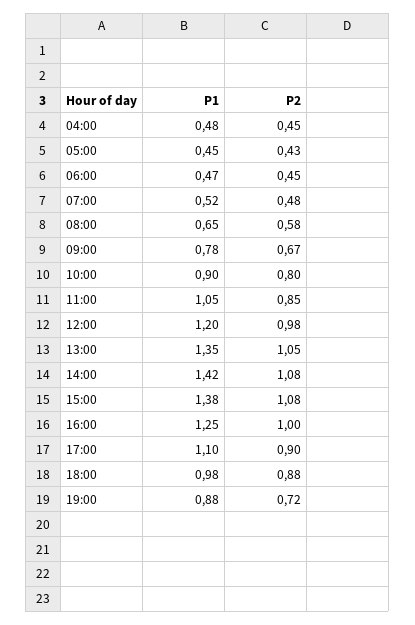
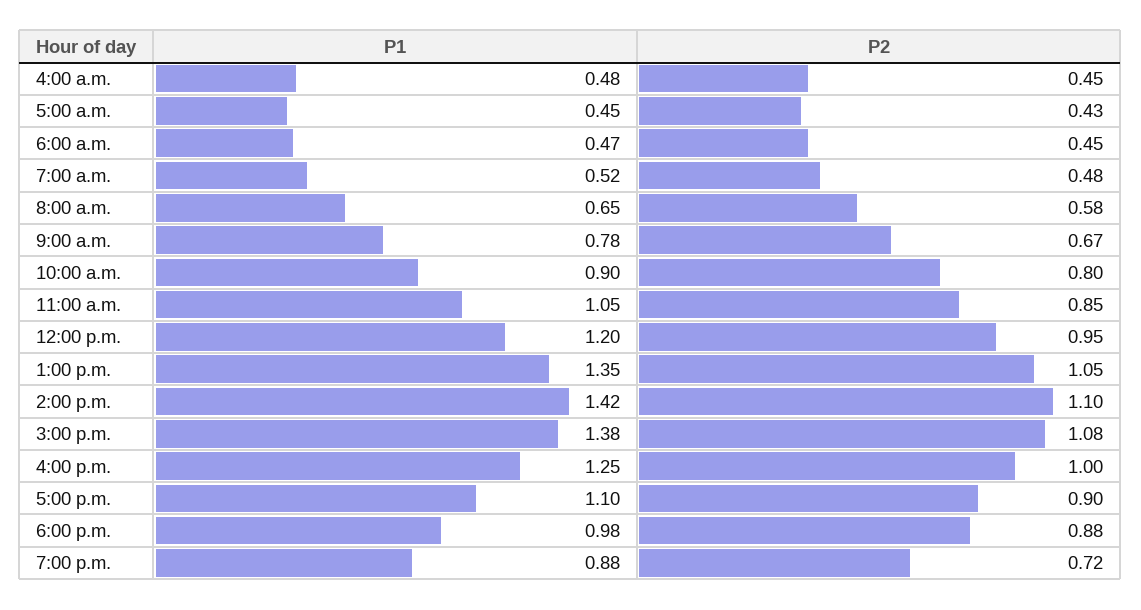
P2, 12:00: 0.98 -> 0.95
P2, 14:00: 1.08 -> 1.1

